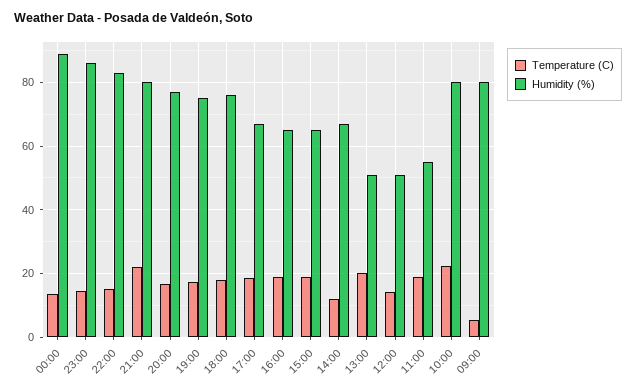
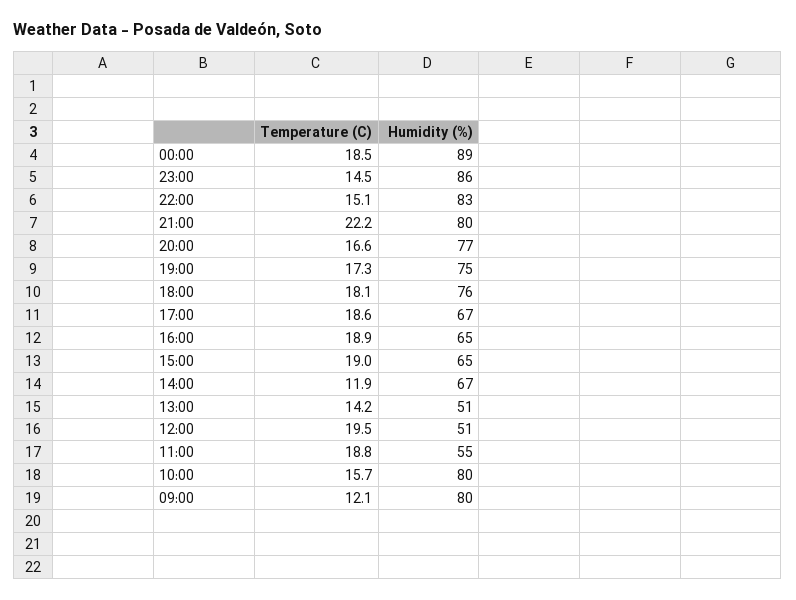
Temperature (C), 00:00: 14 -> 18.5
Temperature (C), 13:00: 20 -> 14.2
Temperature (C), 12:00: 14 -> 19.5
Temperature (C), 10:00: 22 -> 15.7
Temperature (C), 09:00: 6 -> 12.1

